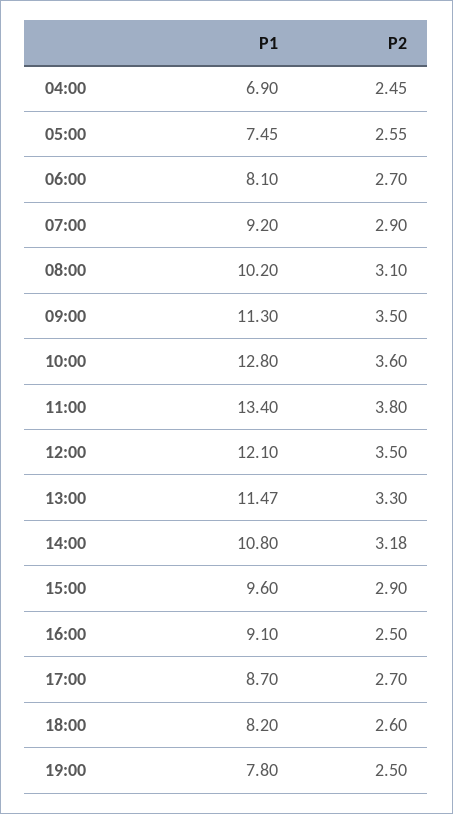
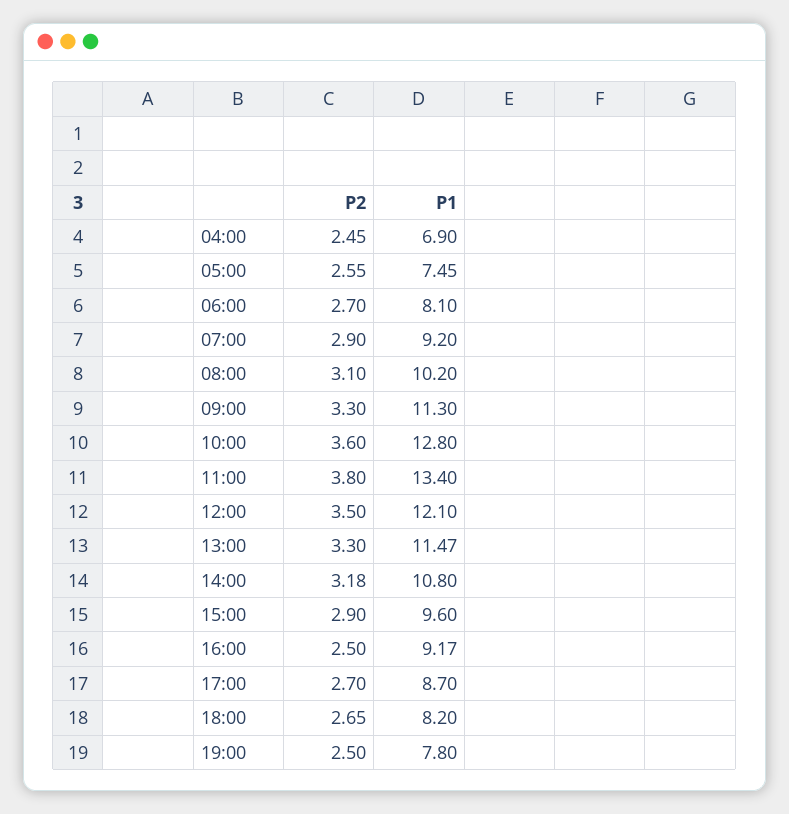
P2, 09:00: 3.5 -> 3.3
P1, 16:00: 9.1 -> 9.17
P2, 18:00: 2.6 -> 2.65

